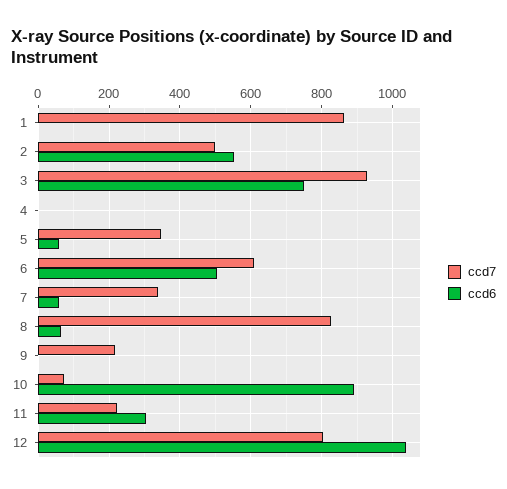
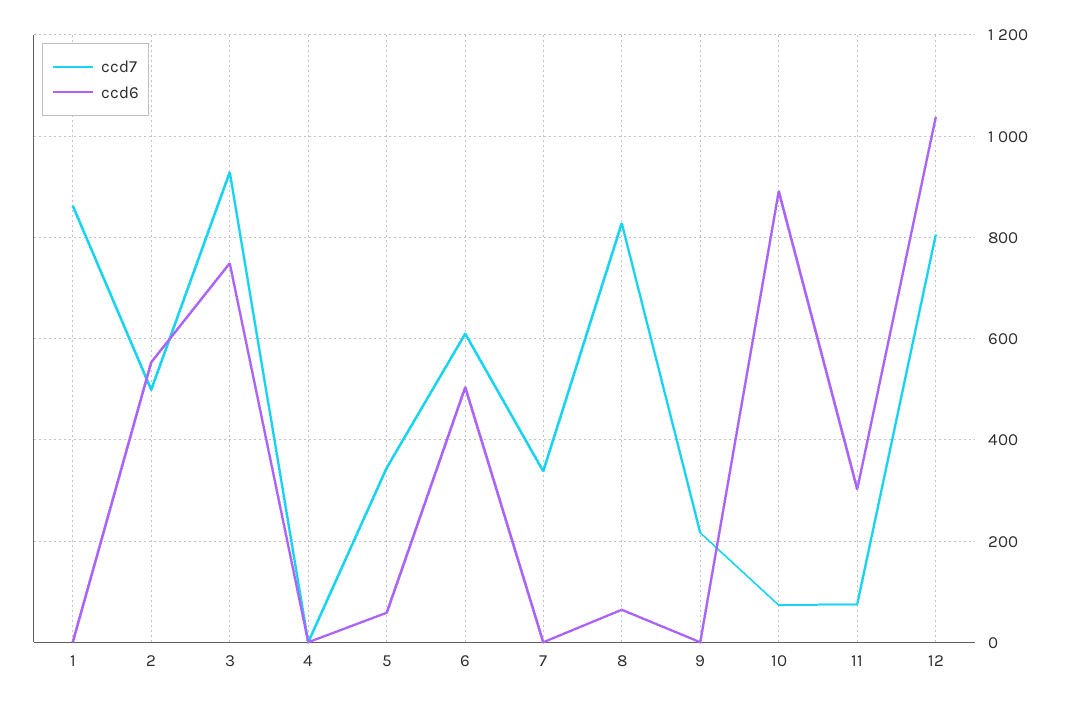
ccd6, 7: 60 -> 0
ccd7, 11: 220 -> 80

